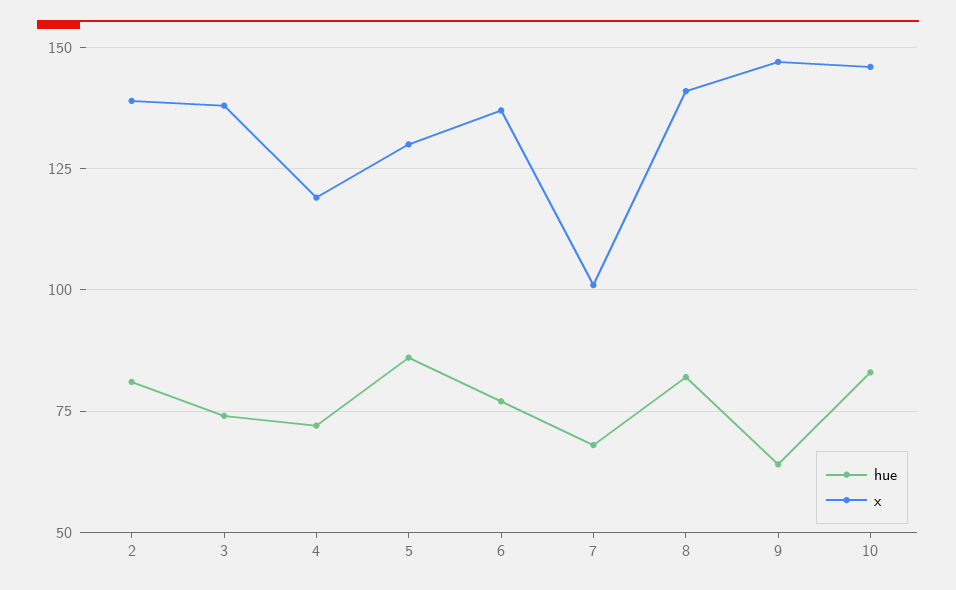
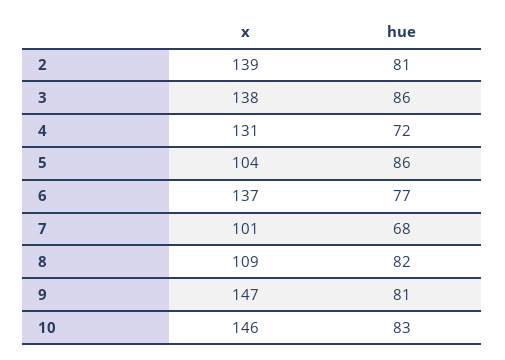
hue, 3: 75 -> 86
x, 4: 120 -> 131
x, 5: 130 -> 104
x, 8: 140 -> 109
hue, 9: 65 -> 81

